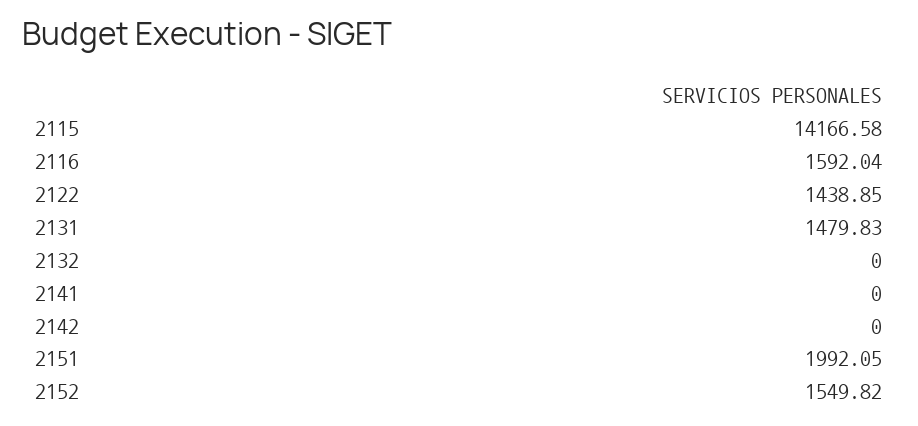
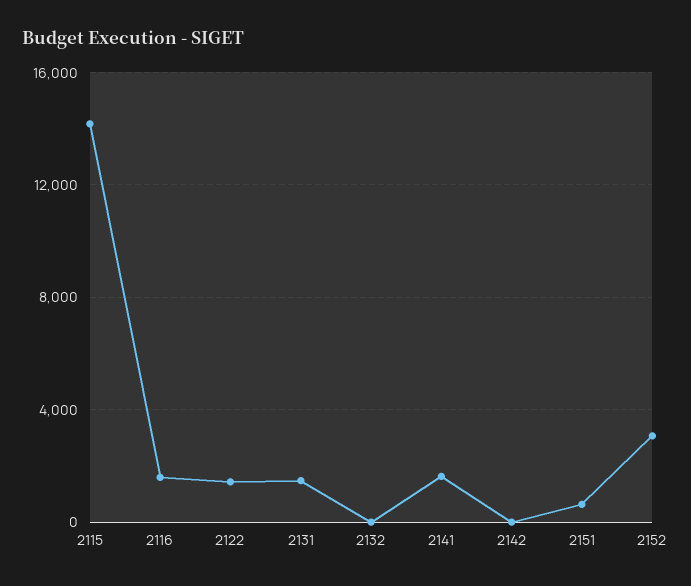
2141: 0 -> 1500
2151: 1992.05 -> 500
2152: 1549.82 -> 3000

